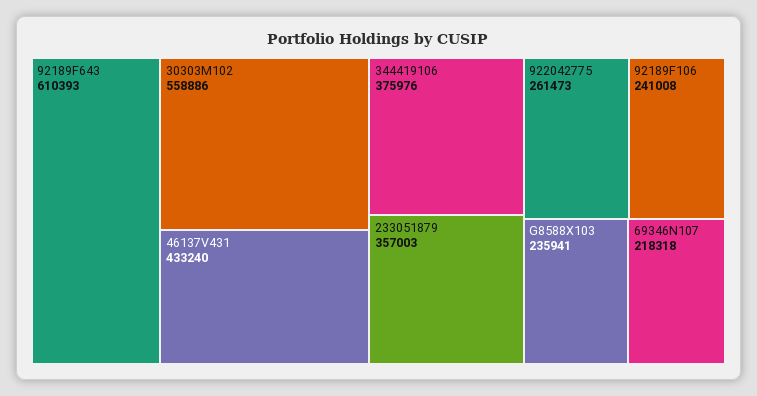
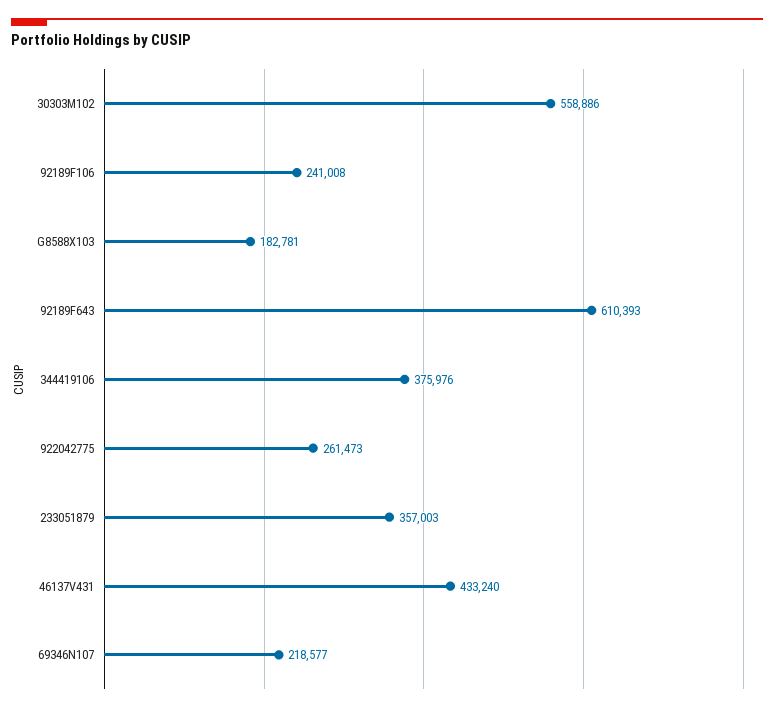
G8588X103: 235941 -> 182781
69346N107: 218318 -> 218577

